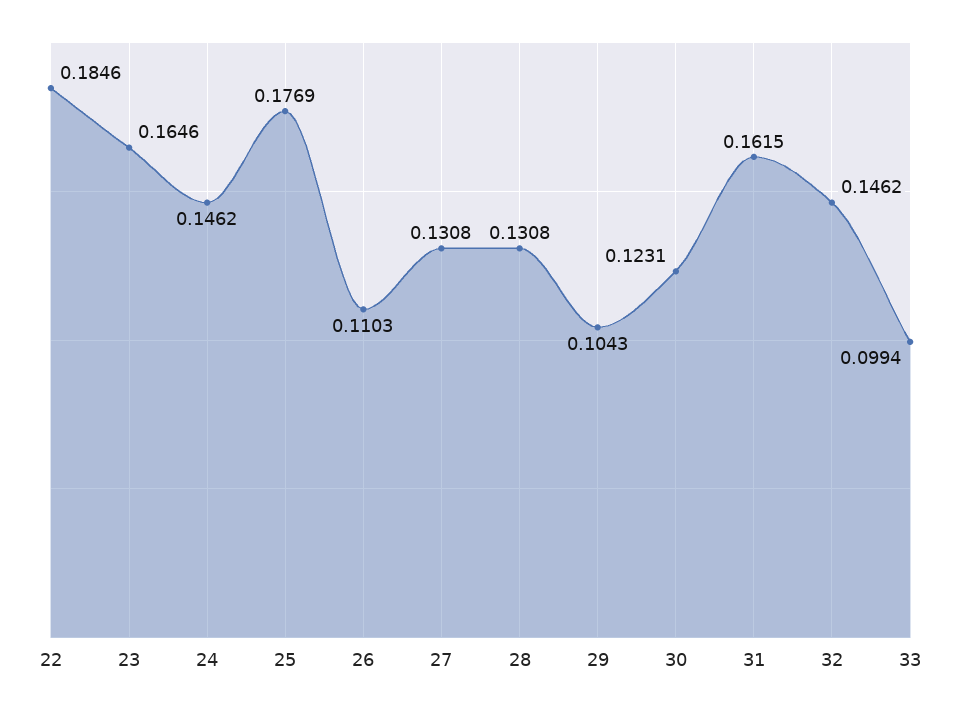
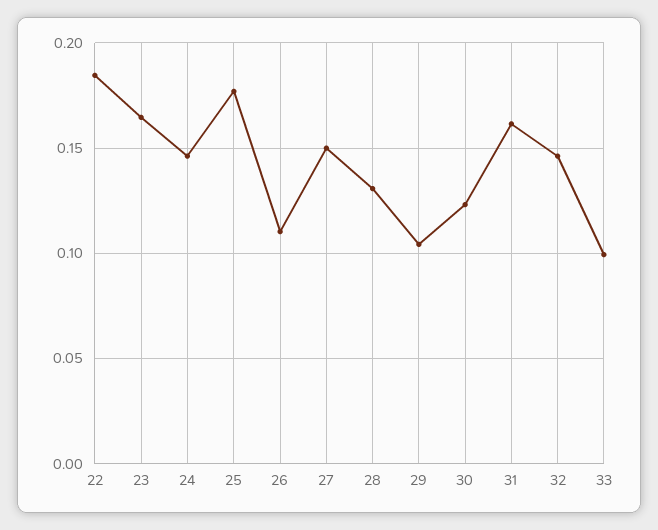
27: 0.1308 -> 0.15

